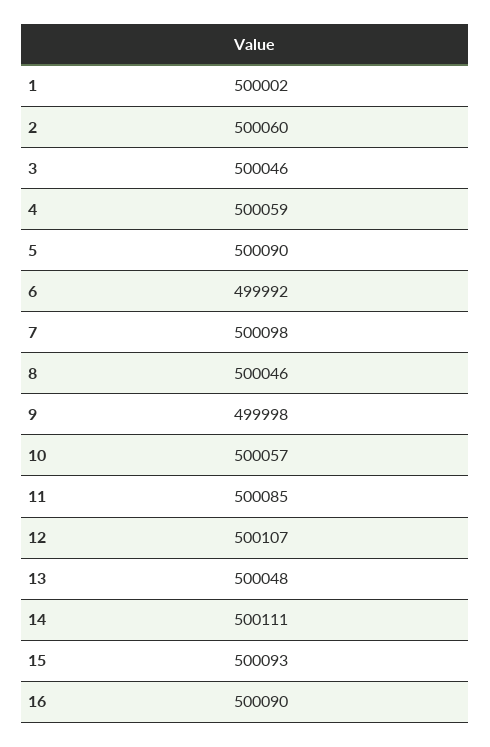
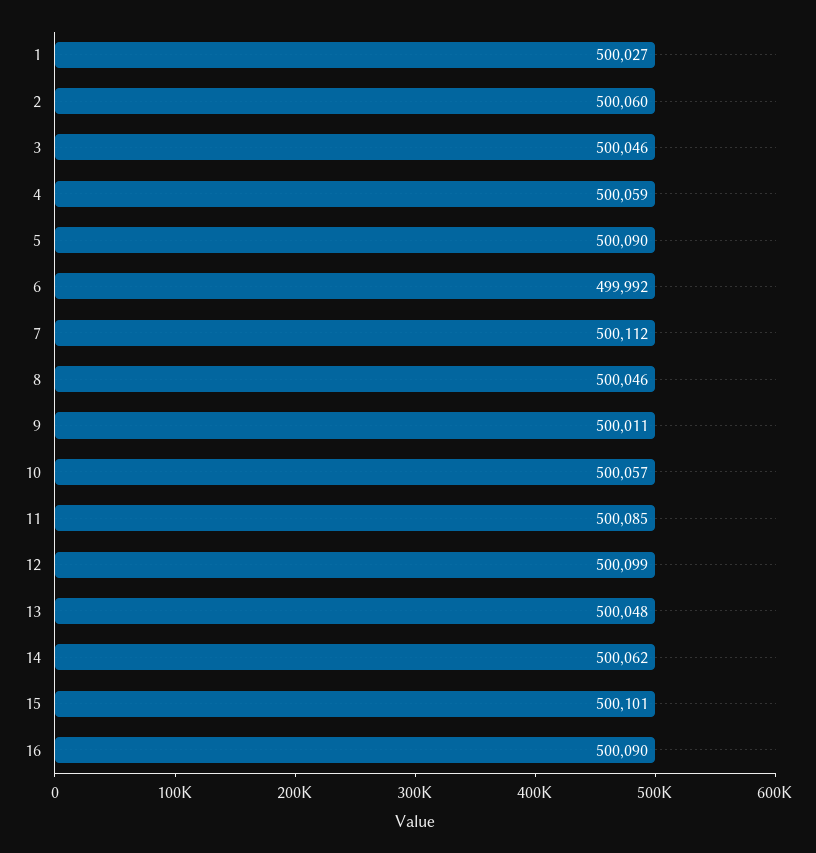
1: 500002 -> 500027
7: 500098 -> 500112
9: 499998 -> 500011
12: 500107 -> 500099
14: 500111 -> 500062
15: 500093 -> 500101

